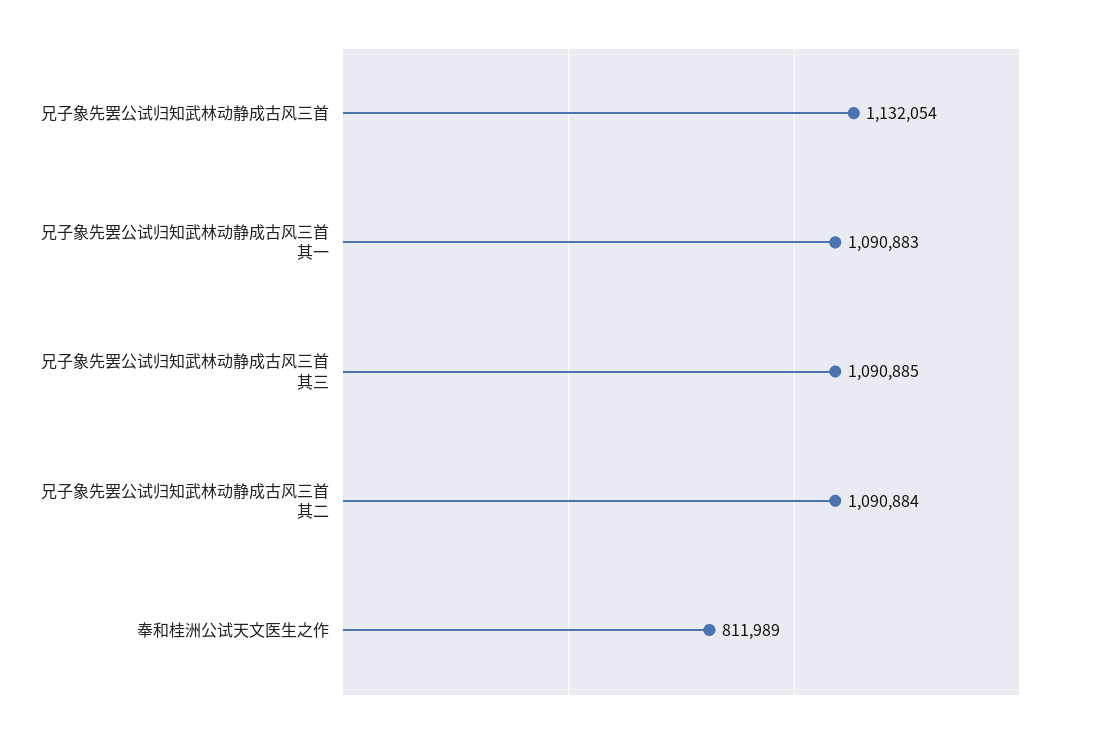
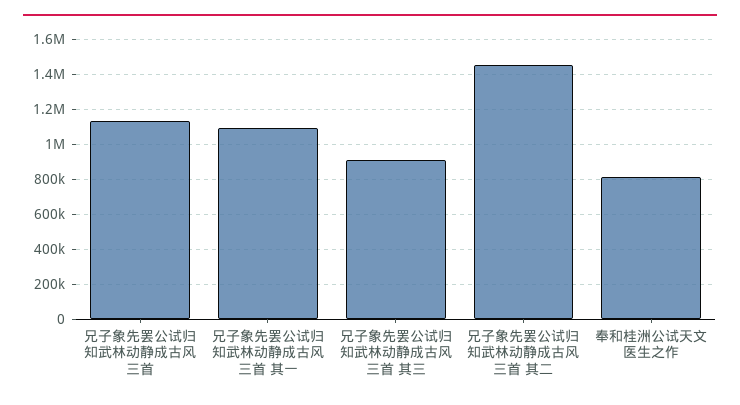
兄子象先罢公试归知武林动静成古风三首 其三: 1090885 -> 900000
兄子象先罢公试归知武林动静成古风三首 其二: 1090884 -> 1450000

